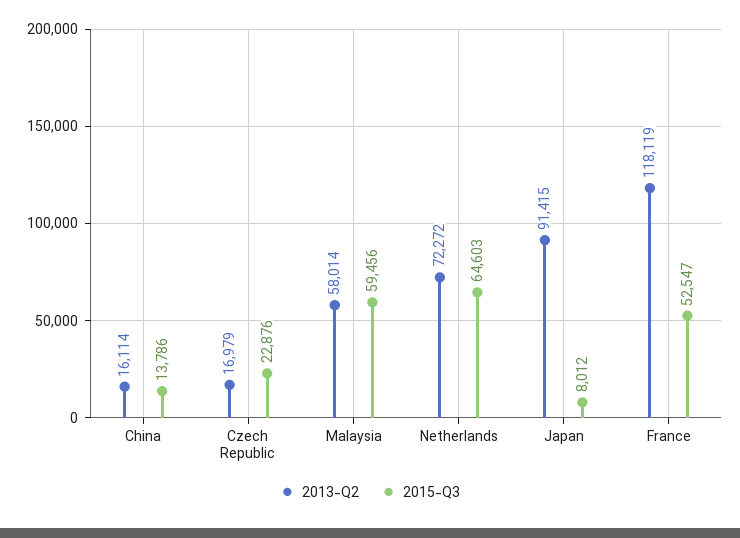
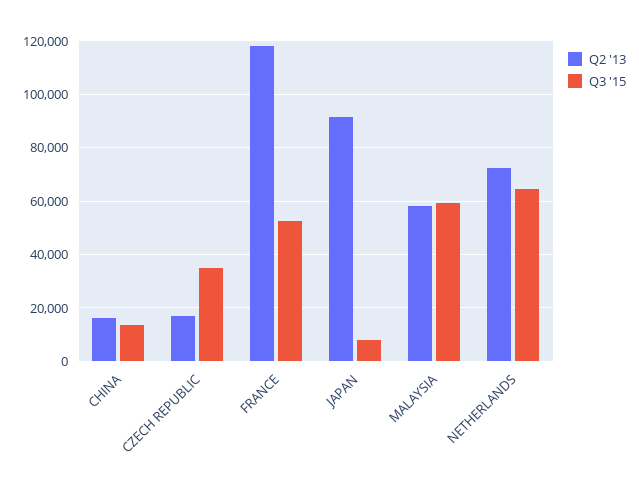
2015-Q3, Czech Republic: 22876 -> 35000

